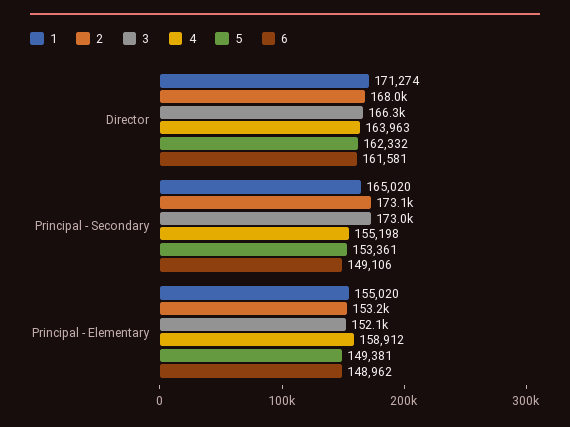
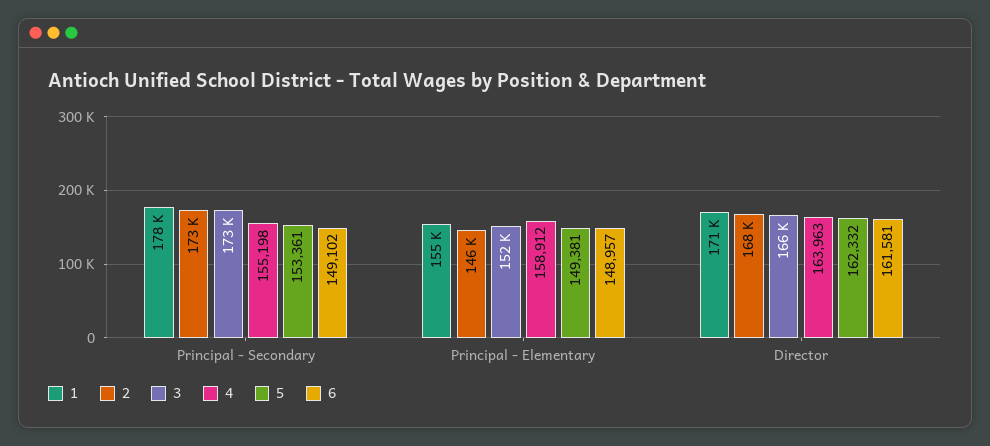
1, Principal - Secondary: 165020 -> 178000
6, Principal - Secondary: 149106 -> 149102
2, Principal - Elementary: 153200 -> 146000
6, Principal - Elementary: 148962 -> 148957

